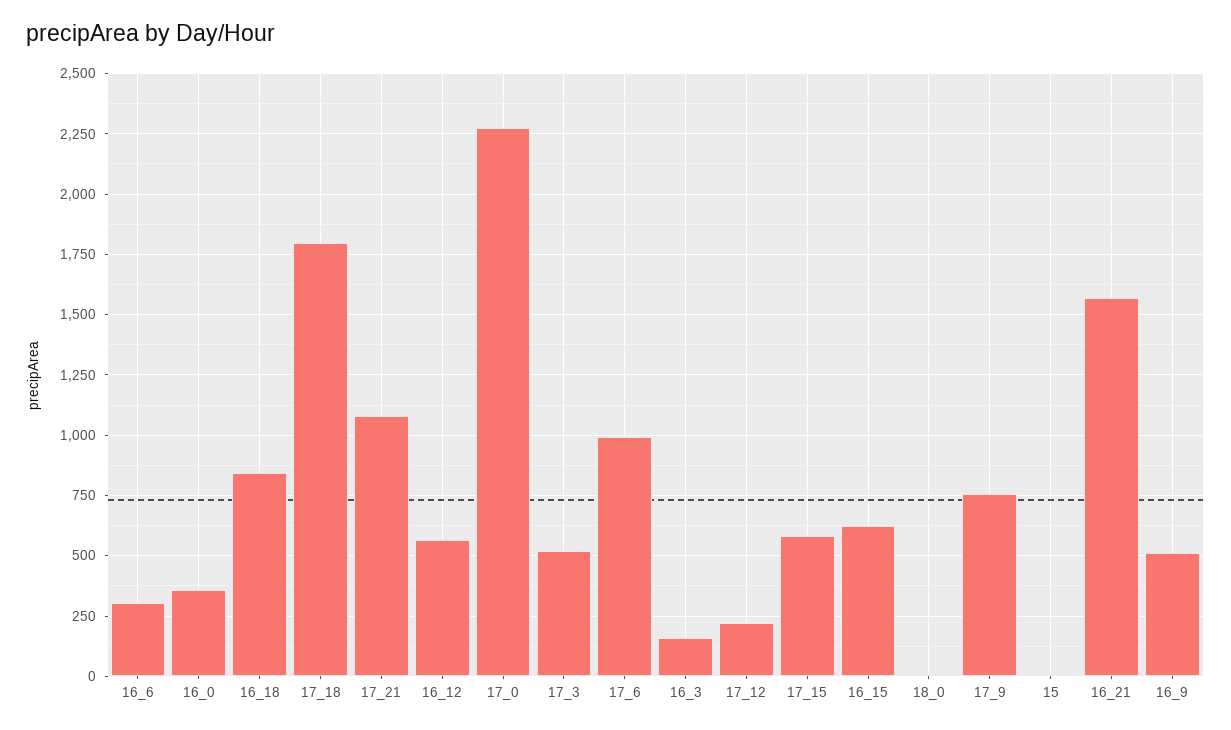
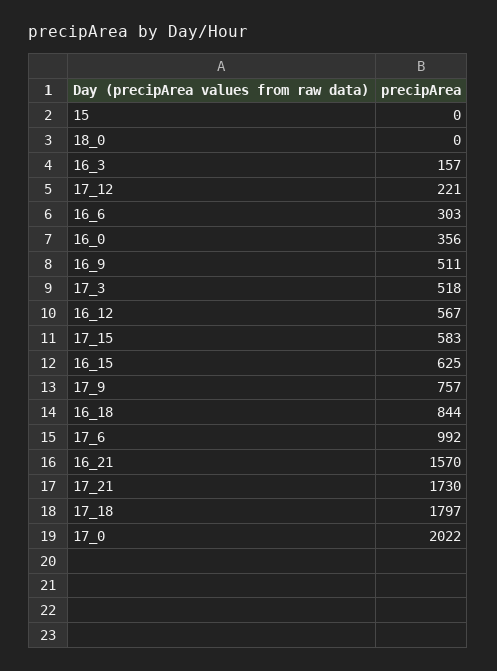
17_21: 1075 -> 1730
17_0: 2275 -> 2022

